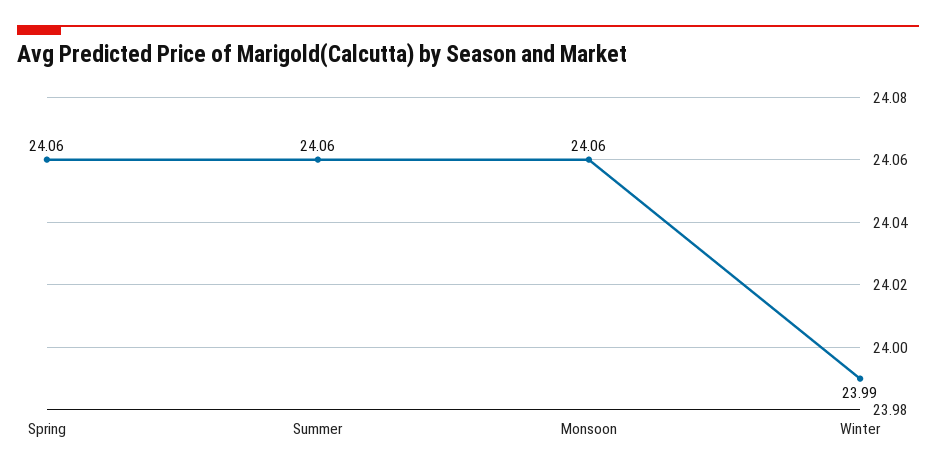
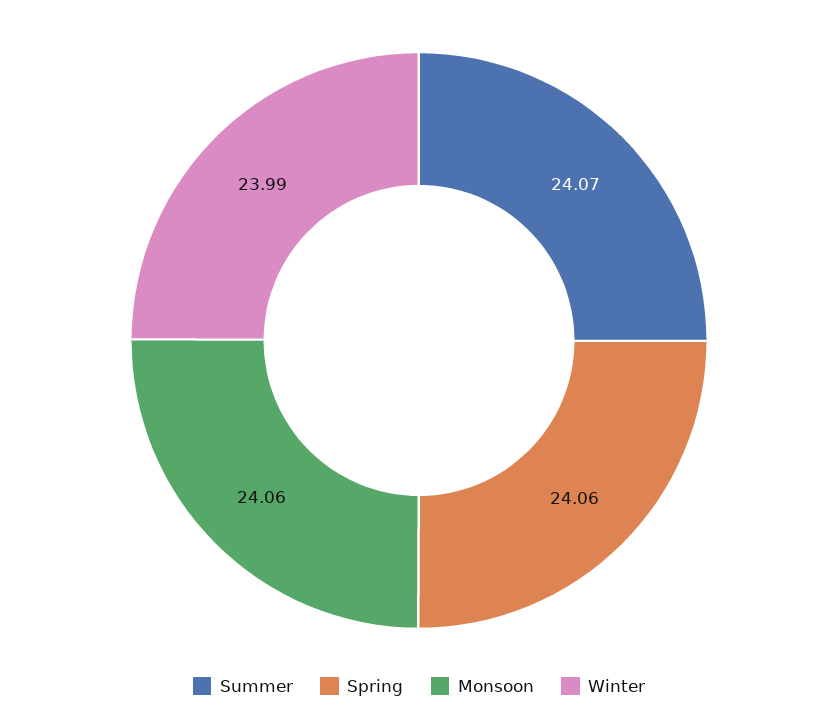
Summer: 24.06 -> 24.07

